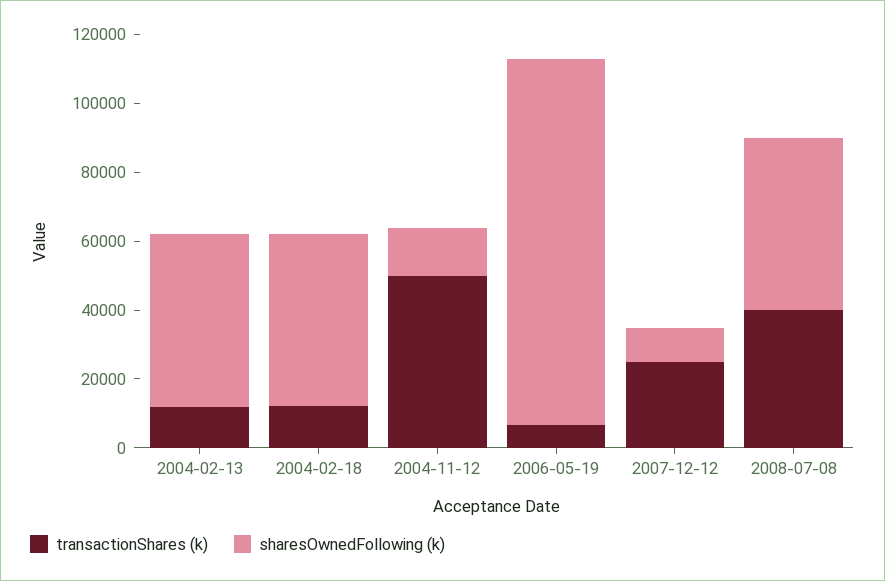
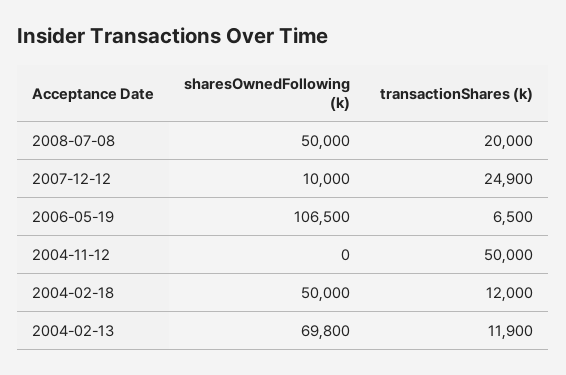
sharesOwnedFollowing (k), 2004-02-13: 50000 -> 69800
sharesOwnedFollowing (k), 2004-11-12: 15000 -> 0
transactionShares (k), 2008-07-08: 40000 -> 20000

